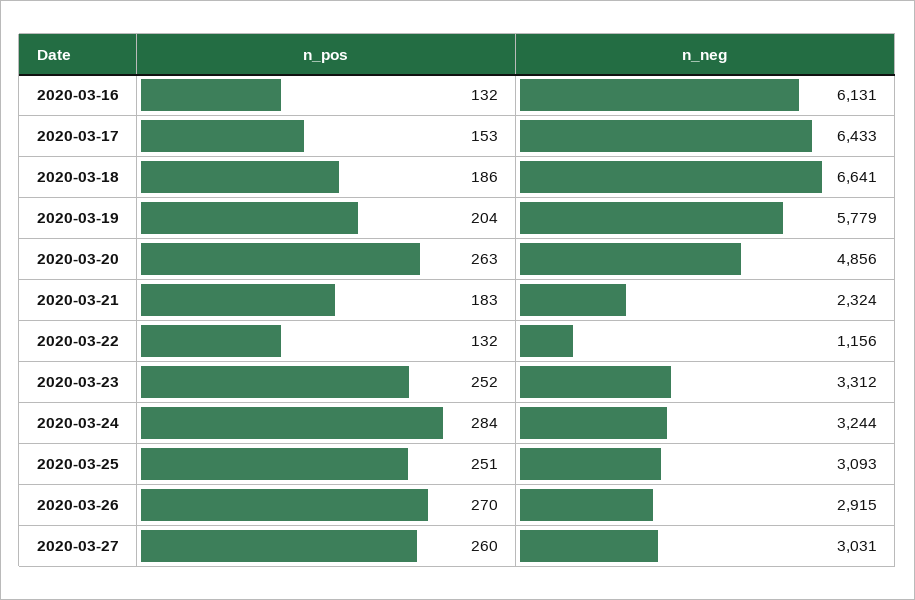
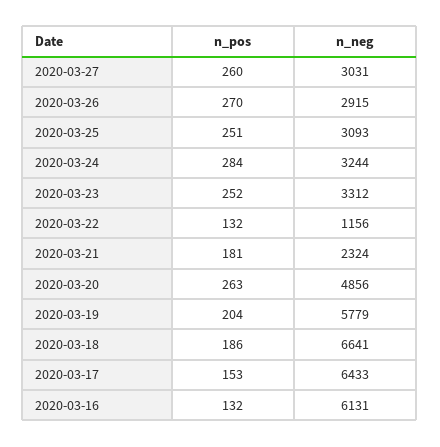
n_pos, 2020-03-21: 183 -> 181

